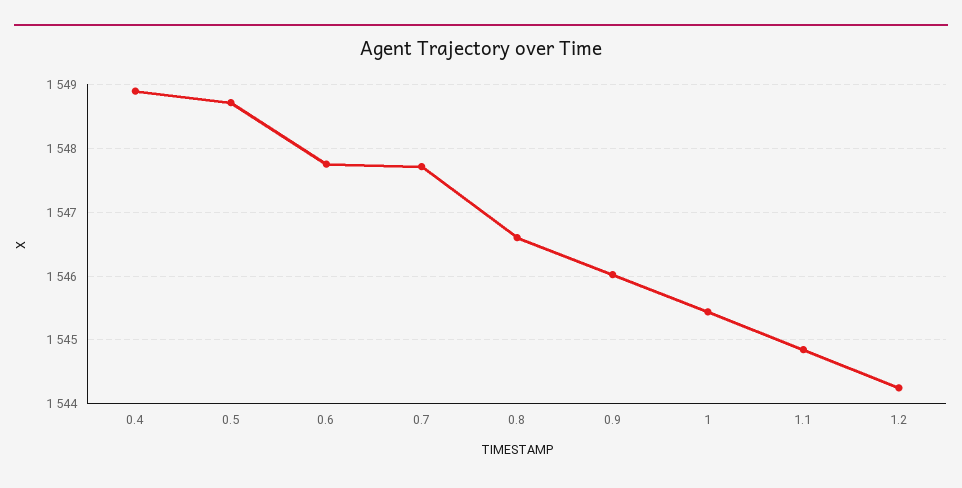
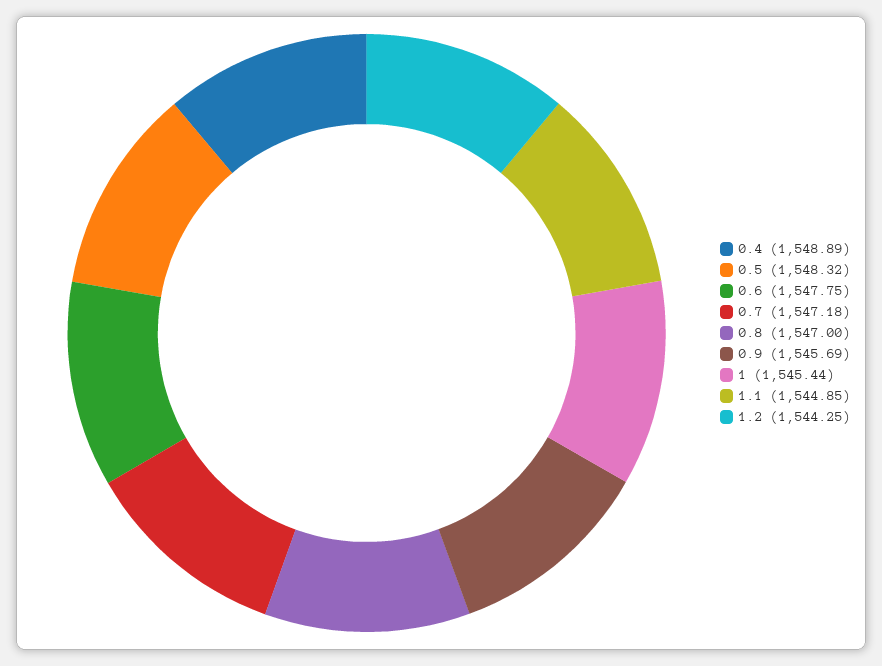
0.5: 1548.7 -> 1548.32
0.7: 1547.7 -> 1547.18
0.8: 1546.6 -> 1547
0.9: 1546 -> 1545.69

